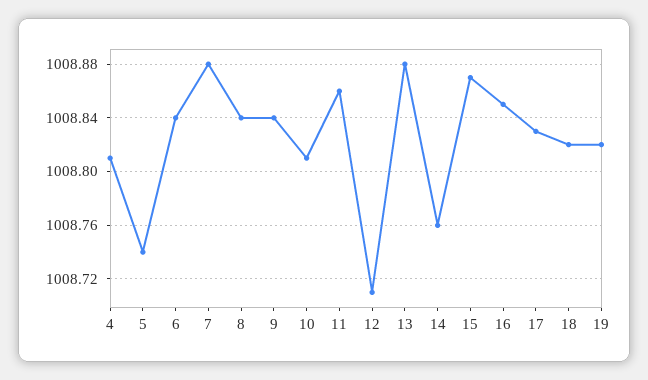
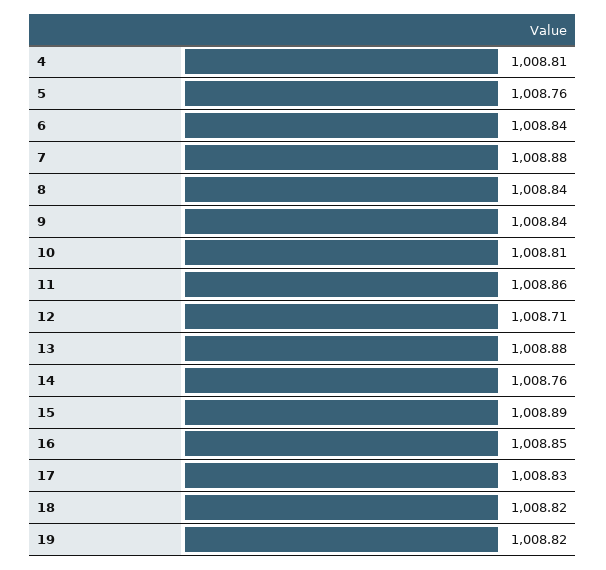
5: 1008.74 -> 1008.76
15: 1008.87 -> 1008.89

